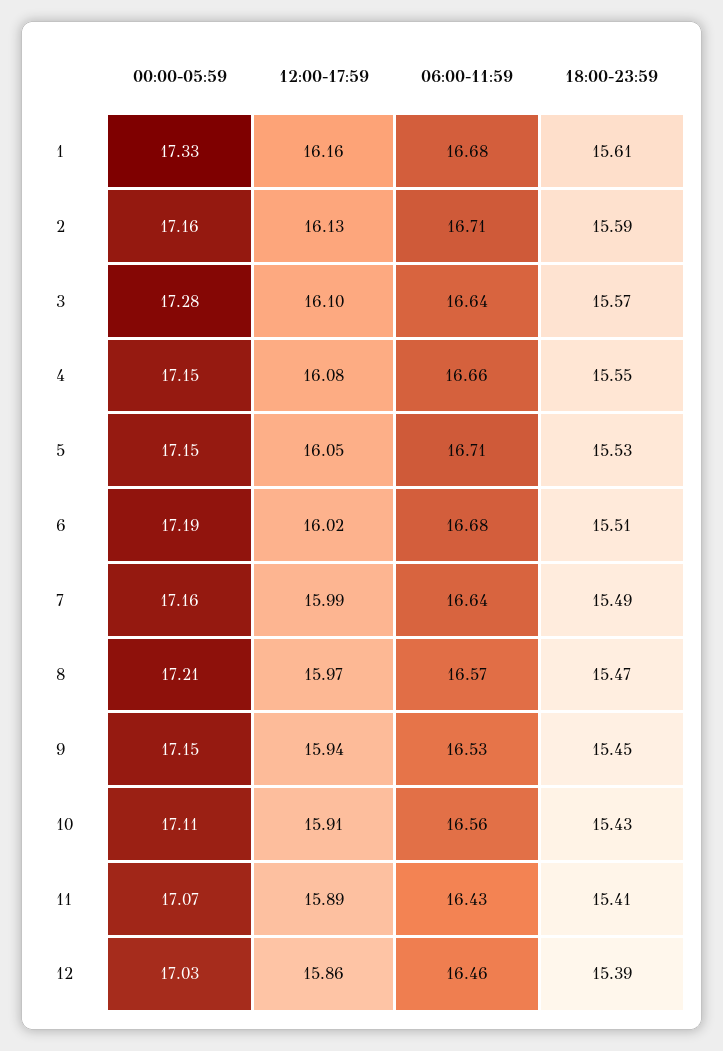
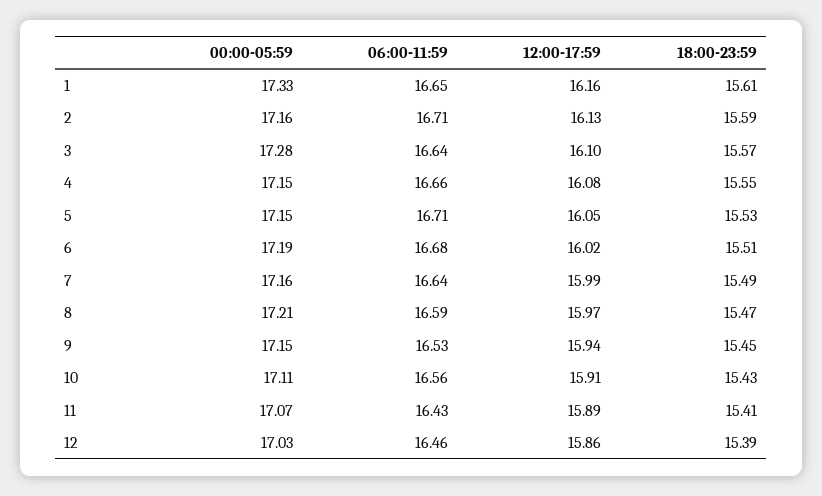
06:00-11:59, 1: 16.68 -> 16.65
06:00-11:59, 8: 16.57 -> 16.59

